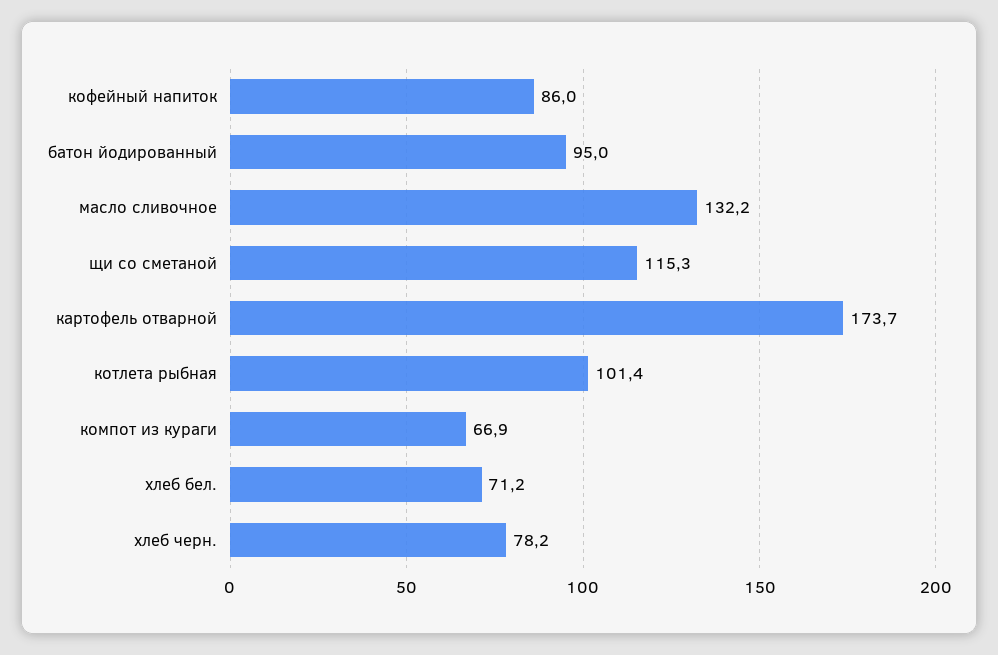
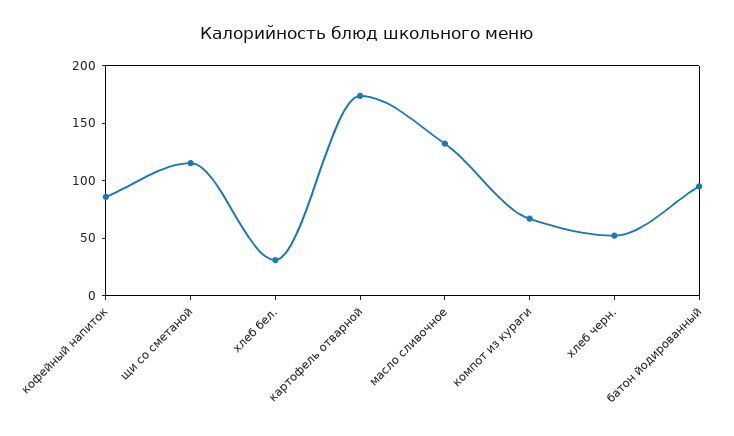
котлета рыбная: 101.4 -> none
хлеб бел.: 71.2 -> 30
хлеб черн.: 78.2 -> 50

